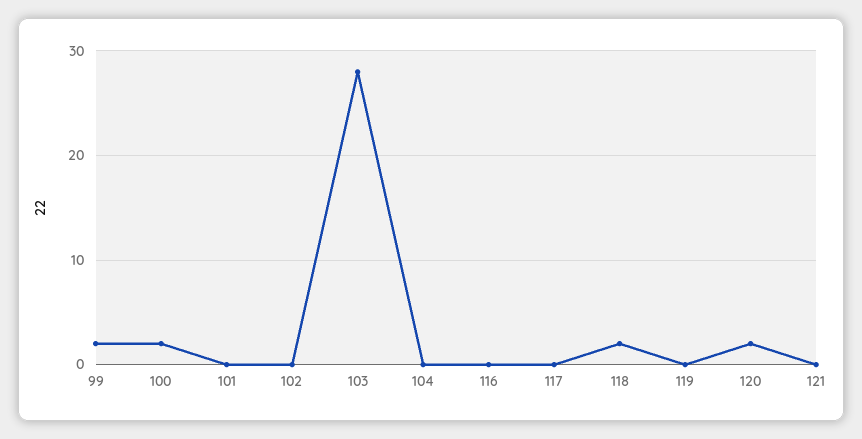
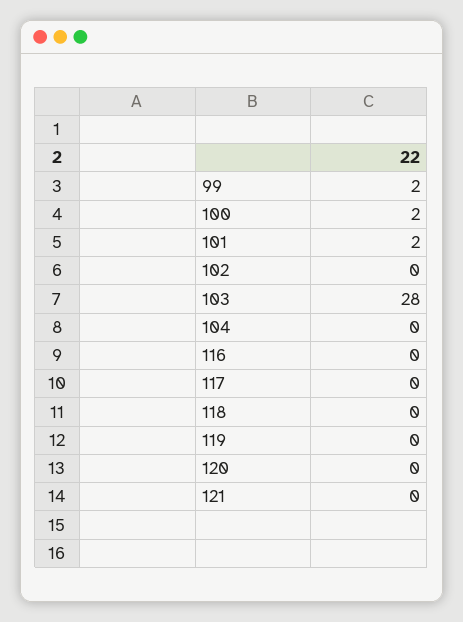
101: 0 -> 2
118: 2 -> 0
120: 2 -> 0

